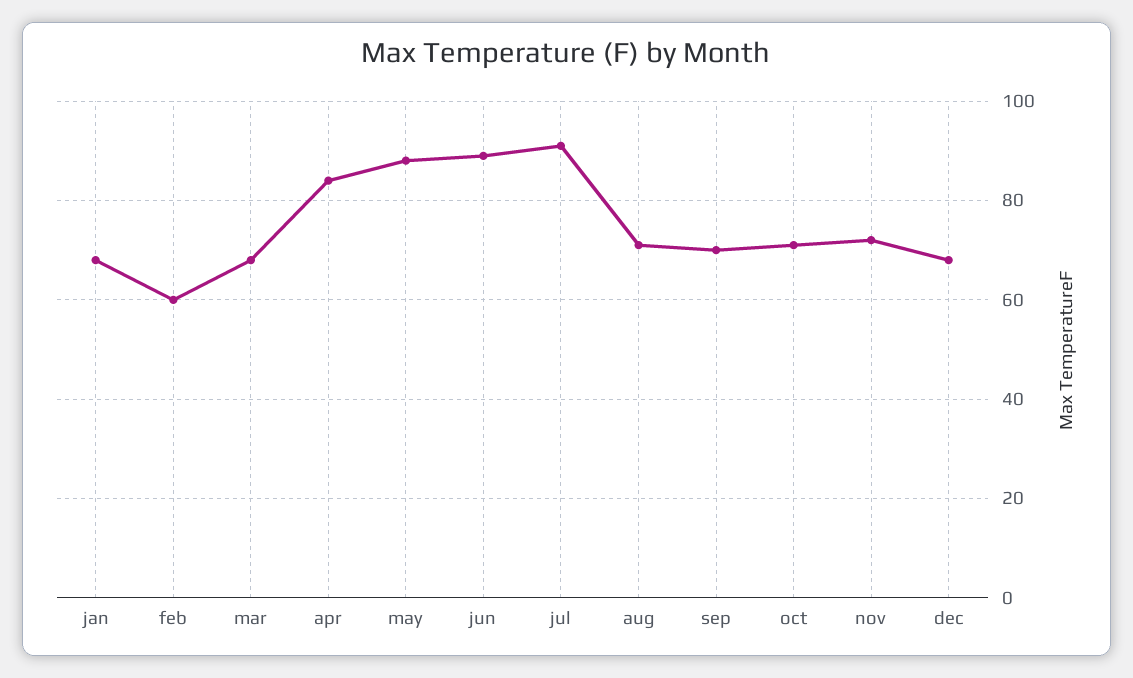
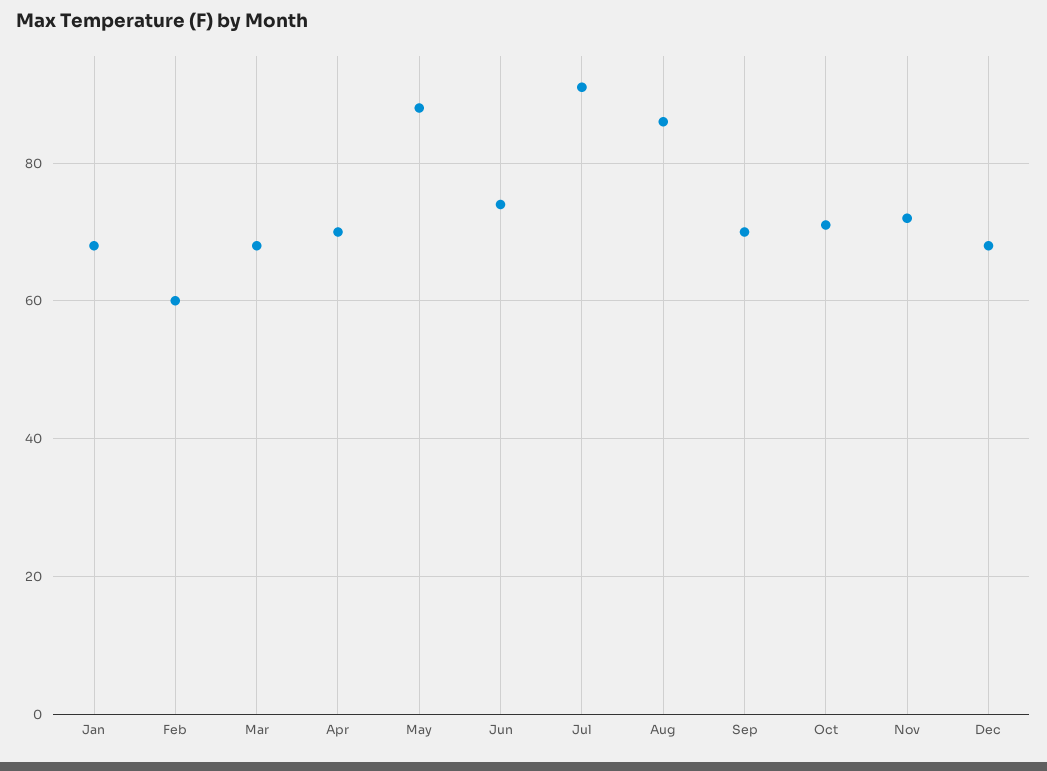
apr: 85 -> 70
jun: 90 -> 75
aug: 70 -> 85

